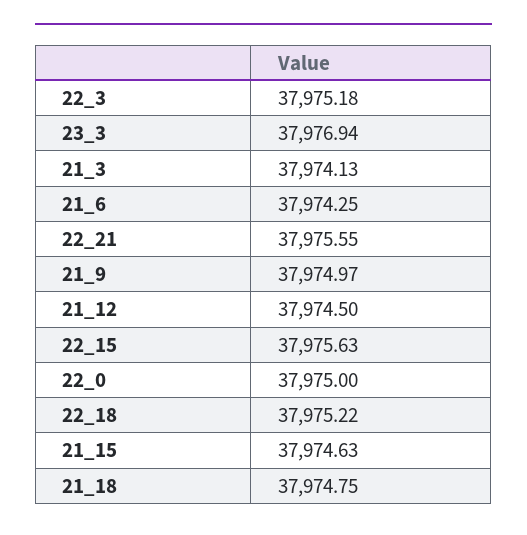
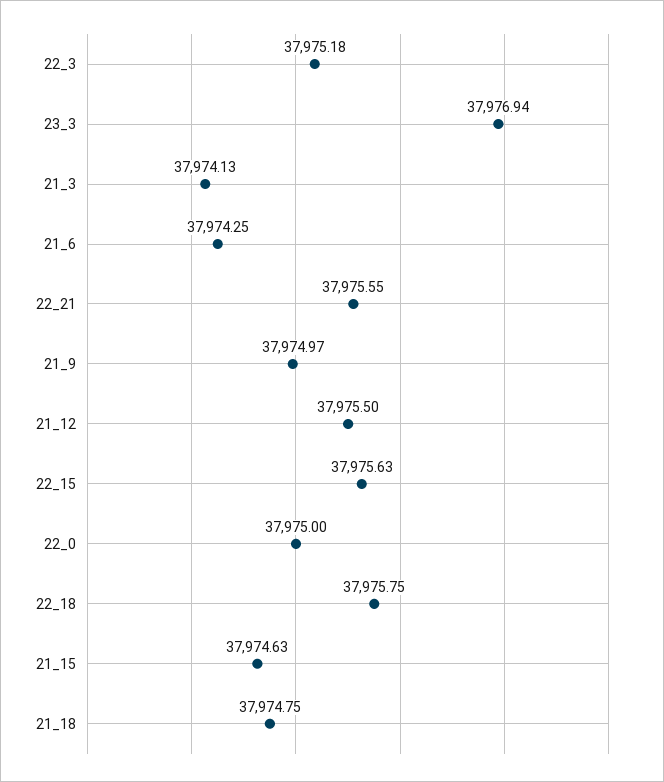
21_12: 37974.5 -> 37975.5
22_18: 37975.22 -> 37975.75

